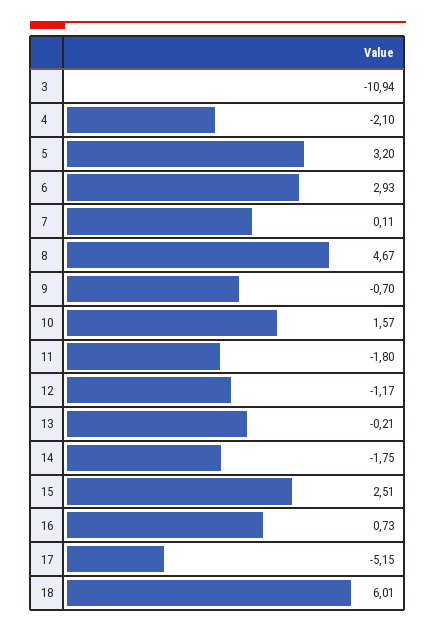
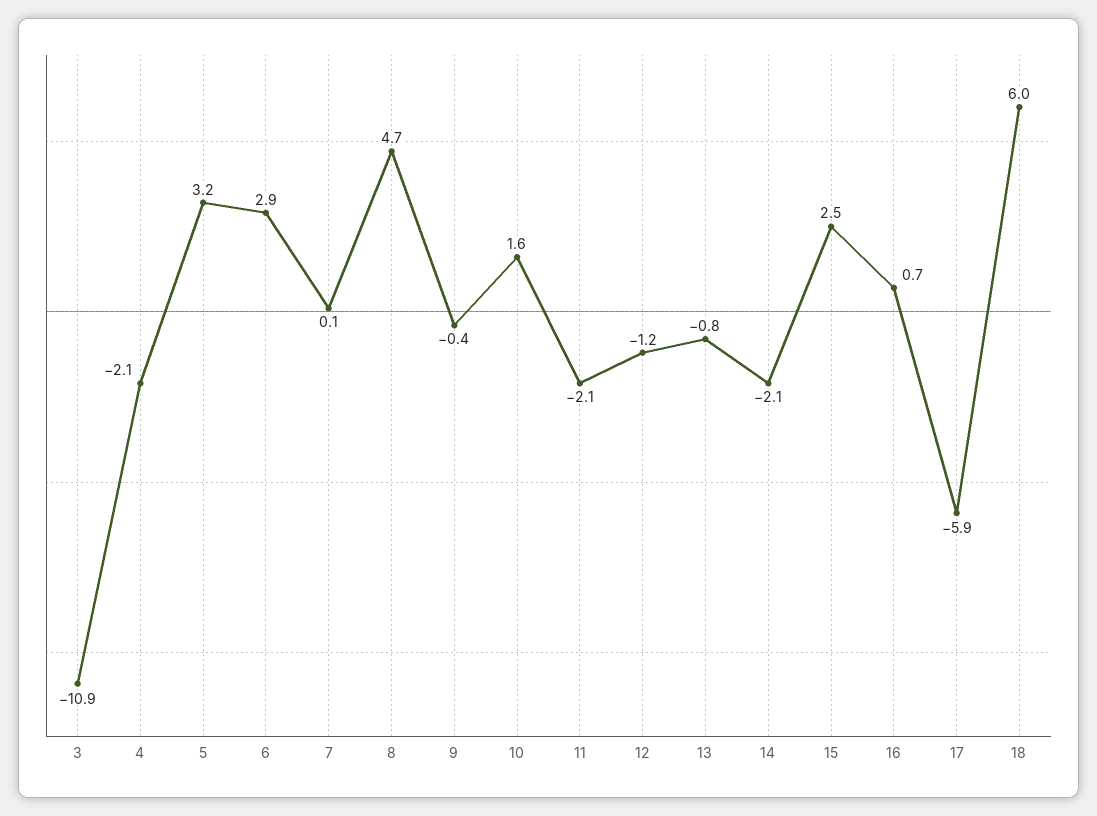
9: -0.7 -> -0.4
11: -1.8 -> -2.1
13: -0.21 -> -0.8
14: -1.75 -> -2.1
17: -5.15 -> -5.9

